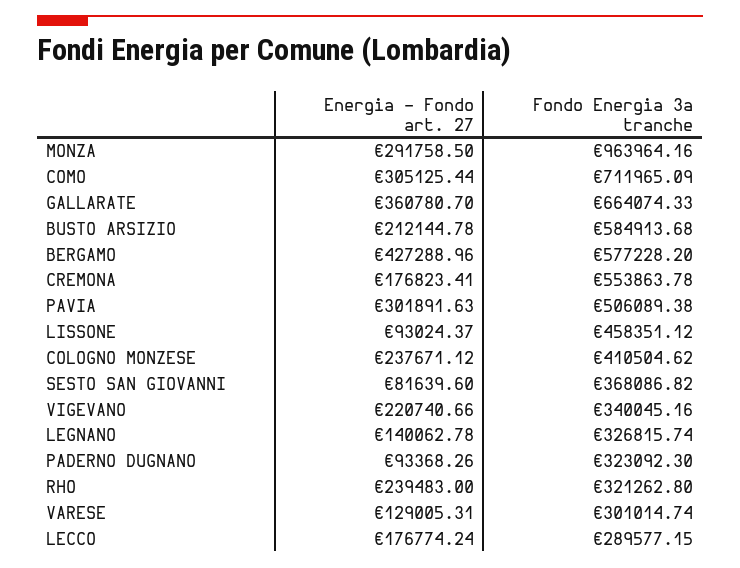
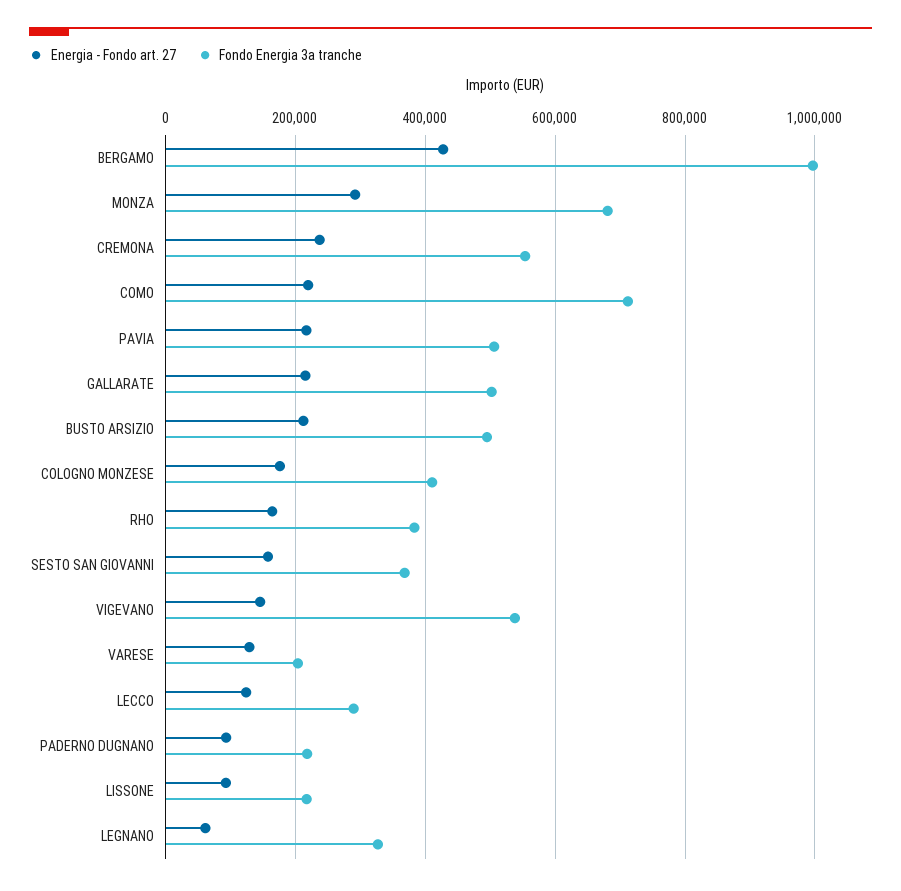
Fondo Energia 3a tranche, MONZA: 963964.16 -> 680000
Energia - Fondo art. 27, COMO: 305125.44 -> 220000
Energia - Fondo art. 27, GALLARATE: 360780.7 -> 220000
Fondo Energia 3a tranche, GALLARATE: 664074.33 -> 500000
Fondo Energia 3a tranche, BUSTO ARSIZIO: 584913.68 -> 500000
Fondo Energia 3a tranche, BERGAMO: 577228.2 -> 1000000
Energia - Fondo art. 27, CREMONA: 176823.41 -> 240000
Energia - Fondo art. 27, PAVIA: 301891.63 -> 220000
Fondo Energia 3a tranche, LISSONE: 458351.12 -> 220000
Energia - Fondo art. 27, COLOGNO MONZESE: 237671.12 -> 180000
Energia - Fondo art. 27, SESTO SAN GIOVANNI: 81639.6 -> 160000
Energia - Fondo art. 27, VIGEVANO: 220740.66 -> 140000
Fondo Energia 3a tranche, VIGEVANO: 340045.16 -> 540000
Energia - Fondo art. 27, LEGNANO: 140062.78 -> 60000
Fondo Energia 3a tranche, PADERNO DUGNANO: 323092.3 -> 220000
Energia - Fondo art. 27, RHO: 239483 -> 160000
Fondo Energia 3a tranche, RHO: 321262.8 -> 380000
Fondo Energia 3a tranche, VARESE: 301014.74 -> 200000
Energia - Fondo art. 27, LECCO: 176774.24 -> 120000

